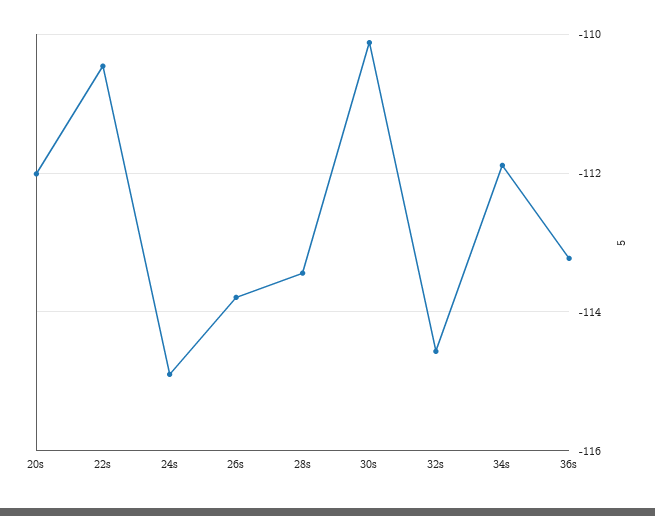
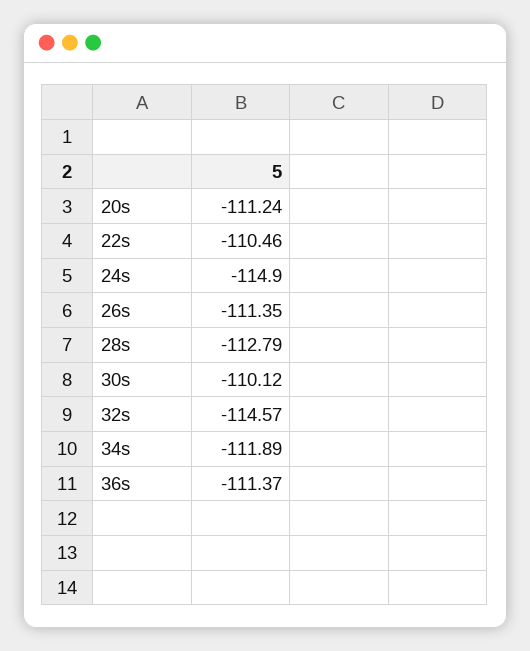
20s: -112 -> -111.24
26s: -113.8 -> -111.35
28s: -113.4 -> -112.79
36s: -113.2 -> -111.37

